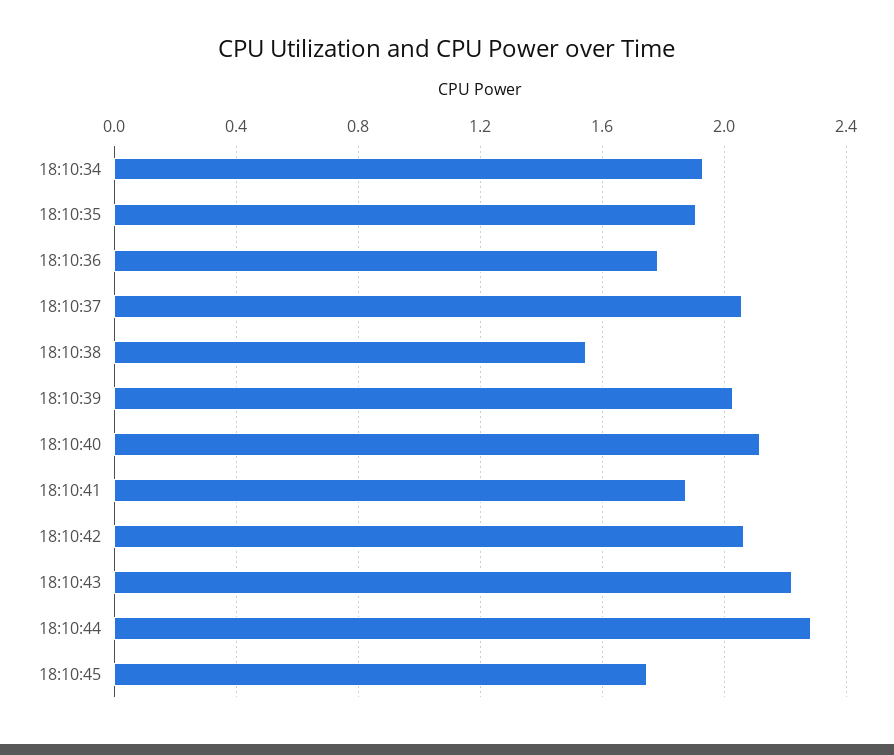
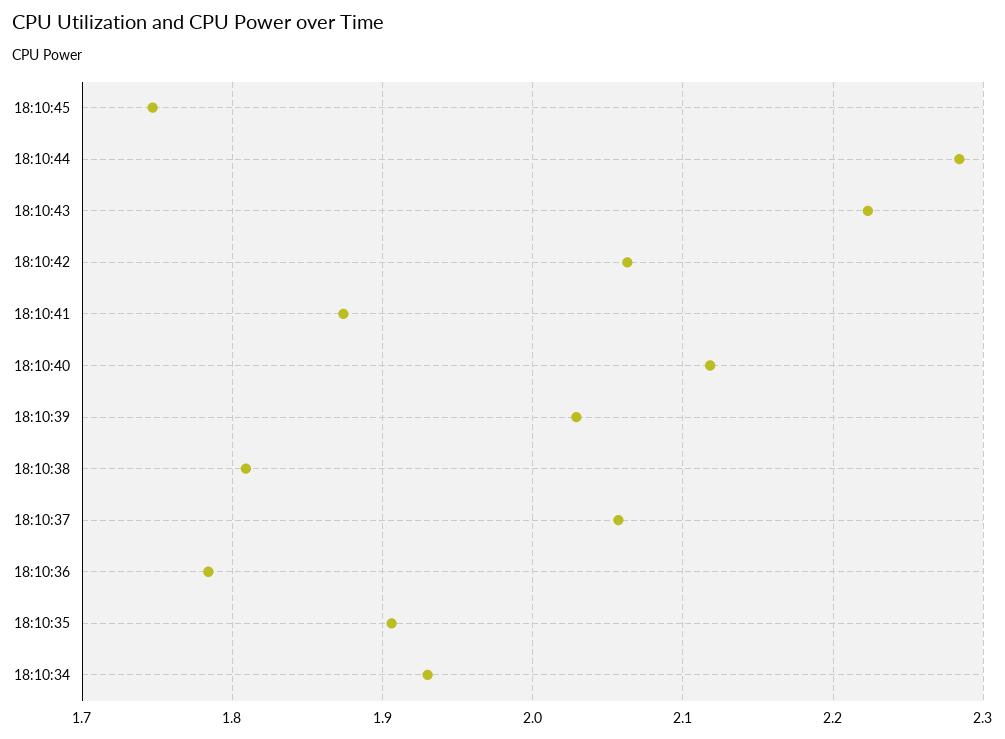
18:10:38: 1.55 -> 1.81

